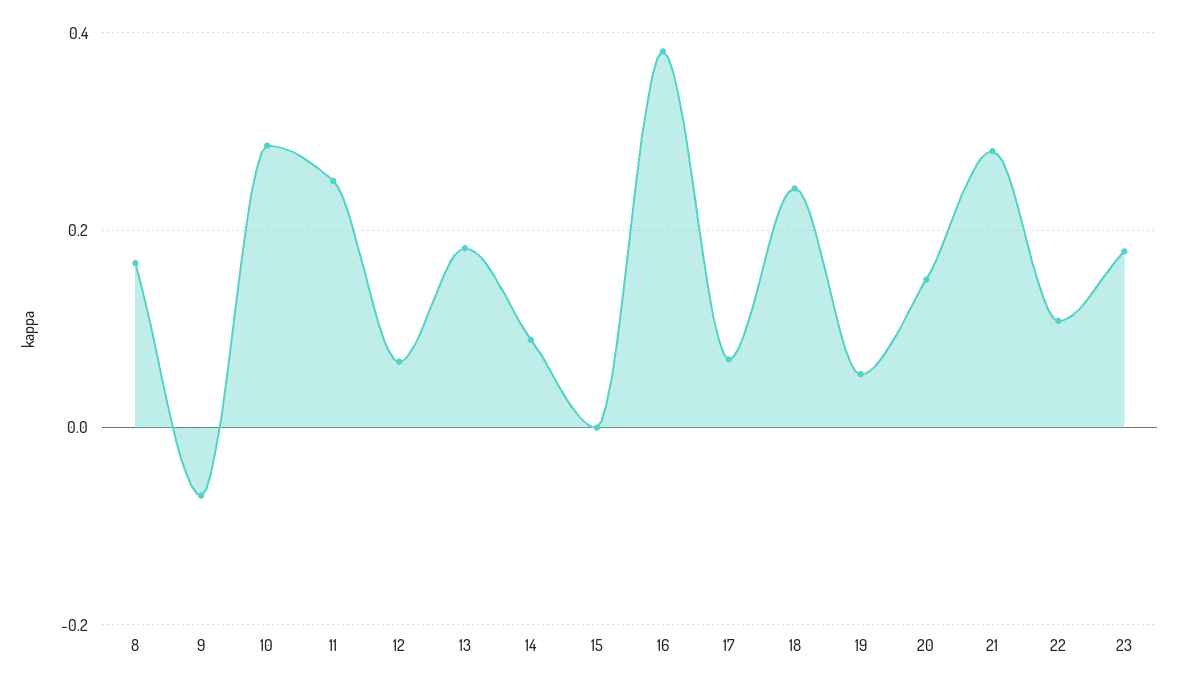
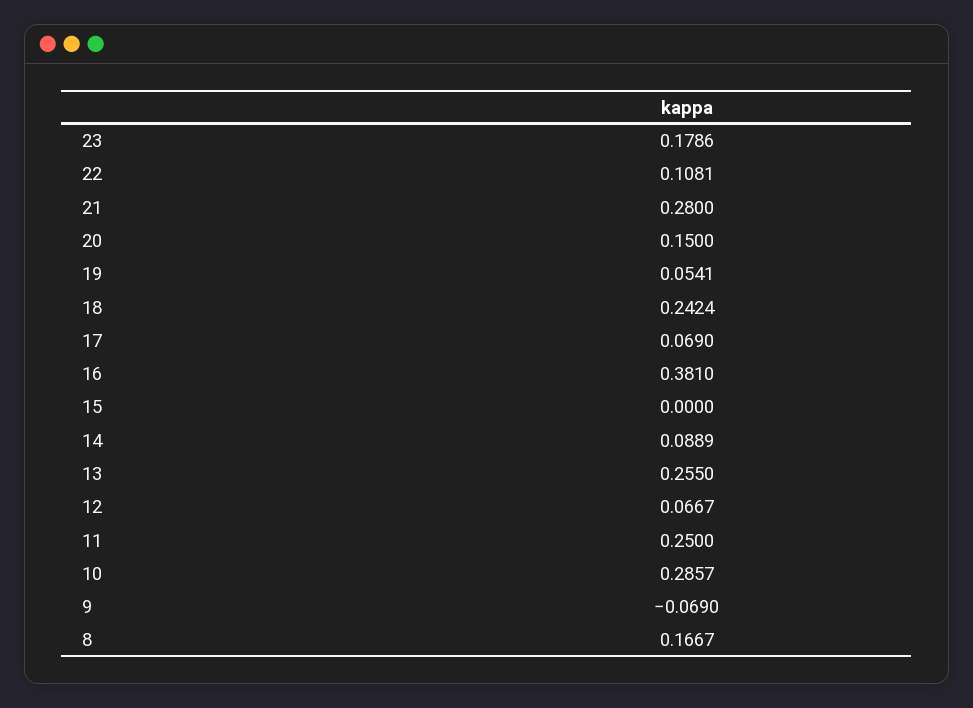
13: 0.18 -> 0.255

